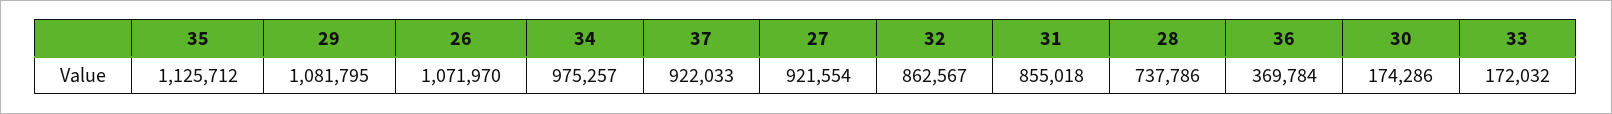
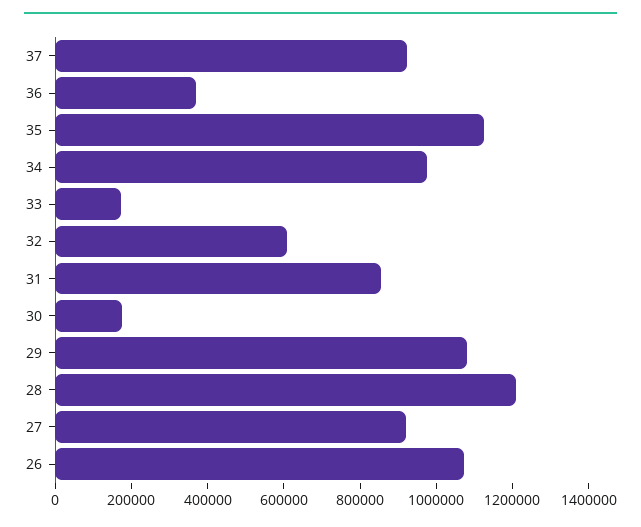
32: 862567 -> 600000
28: 737786 -> 1200000

